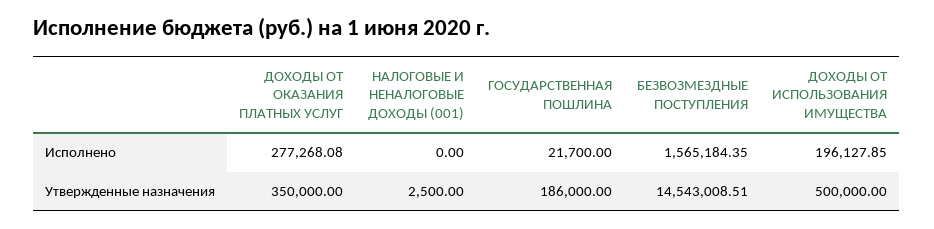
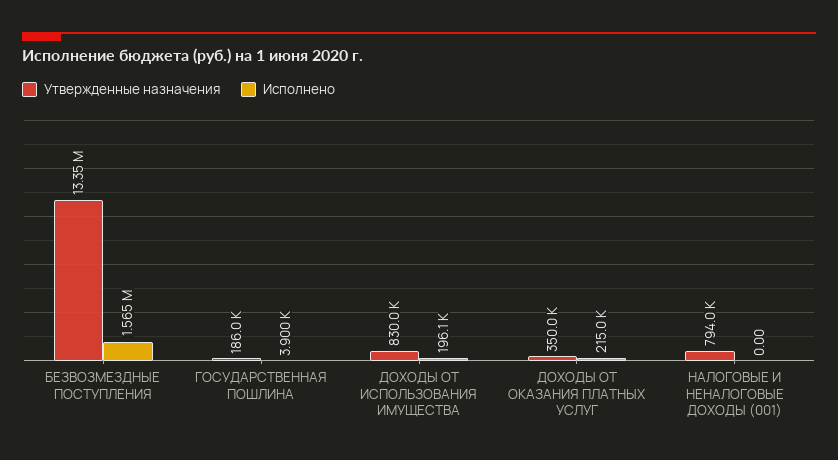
Исполнено, ДОХОДЫ ОТ ОКАЗАНИЯ ПЛАТНЫХ УСЛУГ: 277268.08 -> 215000
Исполнено, ГОСУДАРСТВЕННАЯ ПОШЛИНА: 21700 -> 3900
Утвержденные назначения, НАЛОГОВЫЕ И НЕНАЛОГОВЫЕ ДОХОДЫ (001): 2500 -> 794000
Утвержденные назначения, БЕЗВОЗМЕЗДНЫЕ ПОСТУПЛЕНИЯ: 14543008.51 -> 13350000
Утвержденные назначения, ДОХОДЫ ОТ ИСПОЛЬЗОВАНИЯ ИМУЩЕСТВА: 500000 -> 830000

